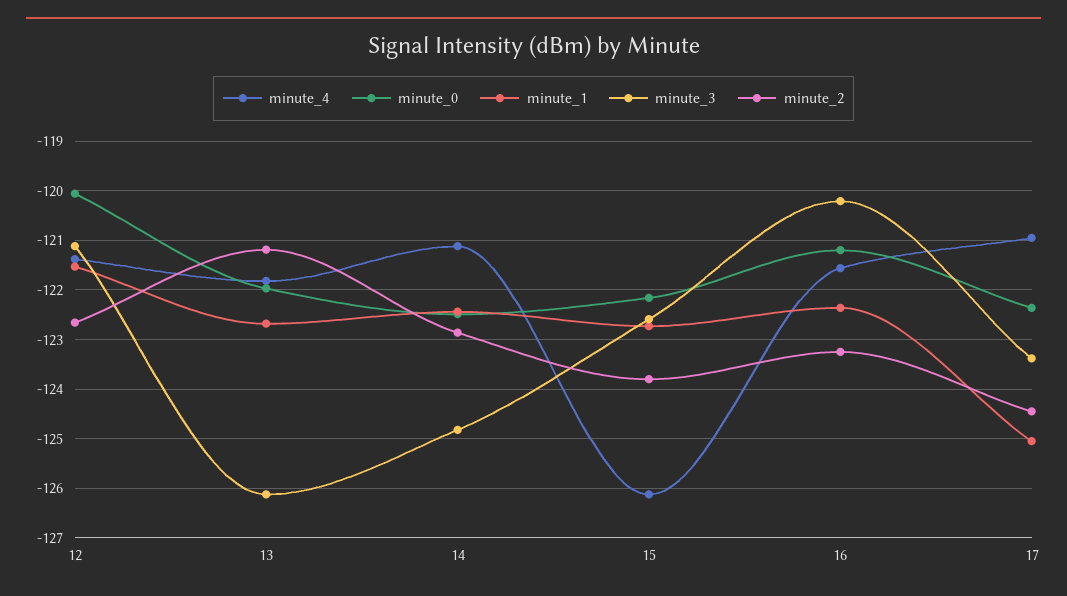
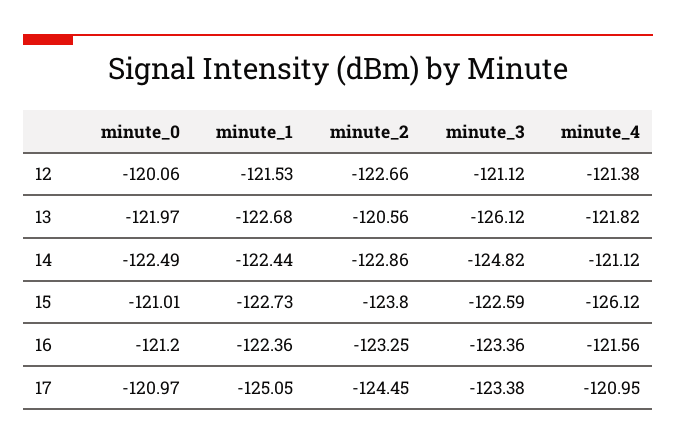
minute_2, 13: -121.2 -> -120.56
minute_0, 15: -122.2 -> -121.01
minute_3, 16: -120.2 -> -123.36
minute_0, 17: -122.4 -> -120.97

